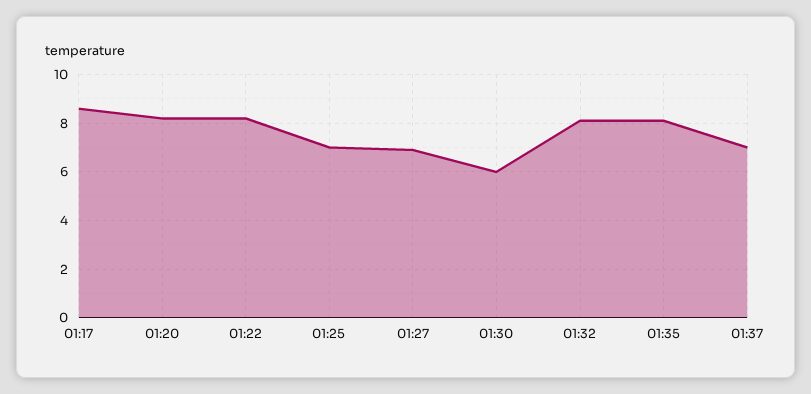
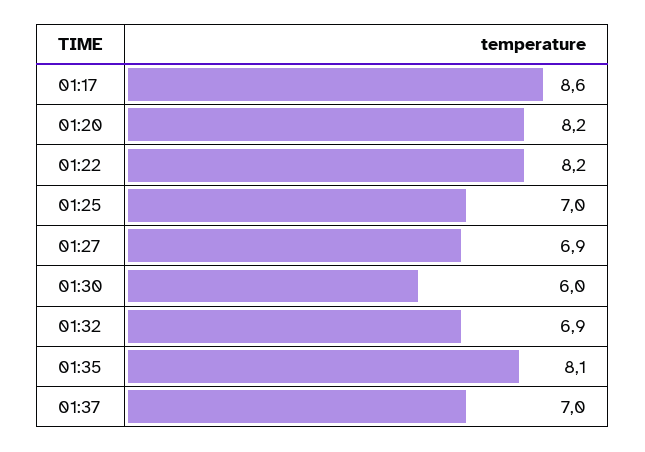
01:32: 8 -> 6.9

